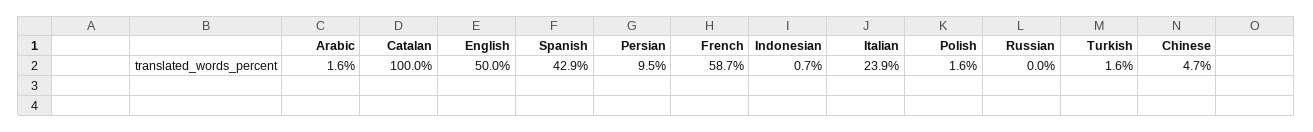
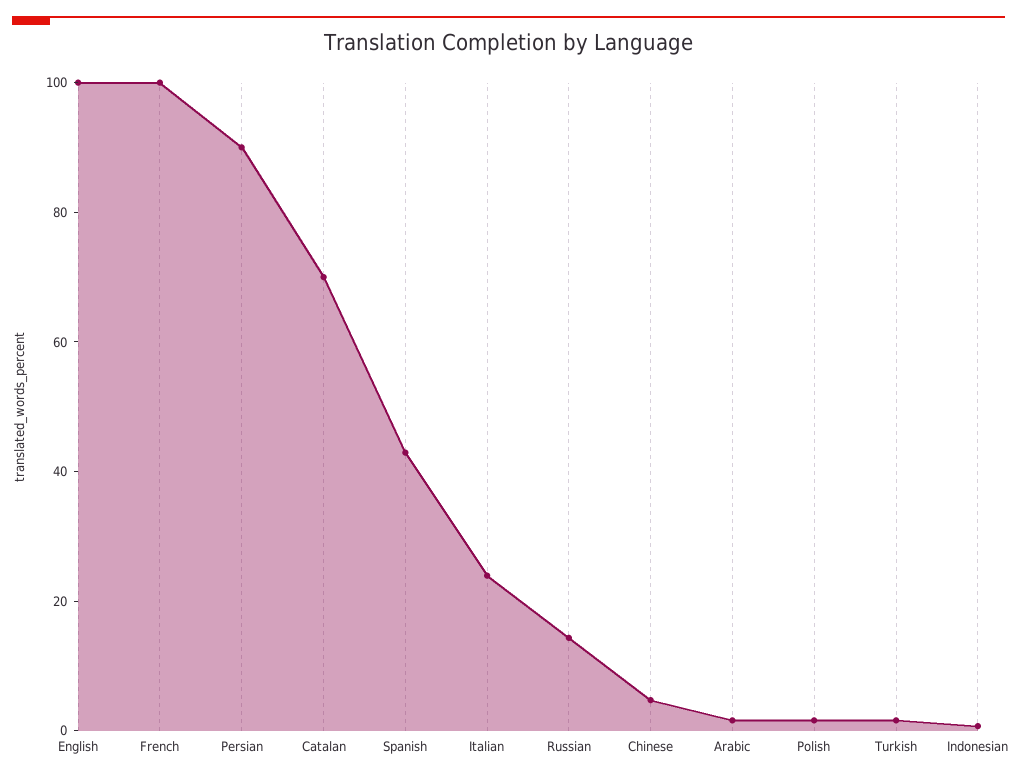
Catalan: 100 -> 70
English: 50 -> 100
Persian: 9.5 -> 90
French: 58.7 -> 100
Russian: 0 -> 15

